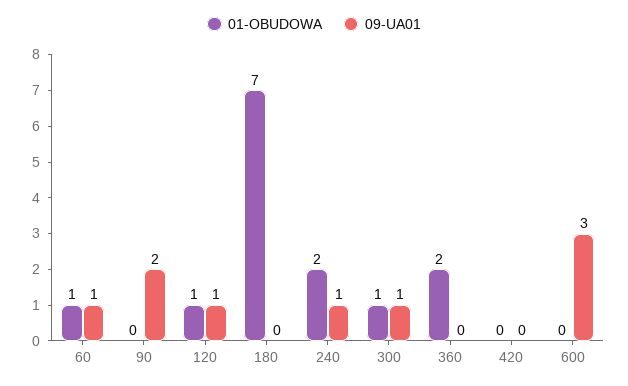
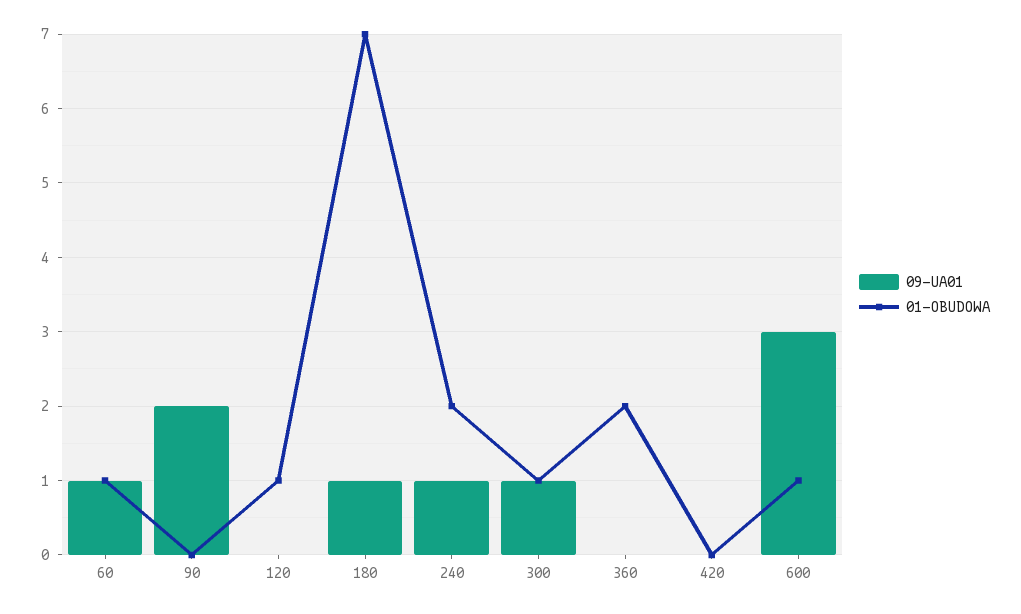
09-UA01, 120: 1 -> 0
09-UA01, 180: 0 -> 1
01-OBUDOWA, 600: 0 -> 1

